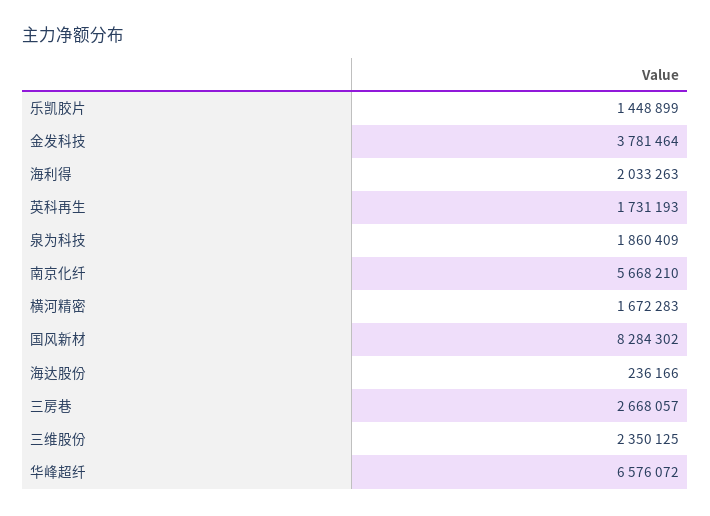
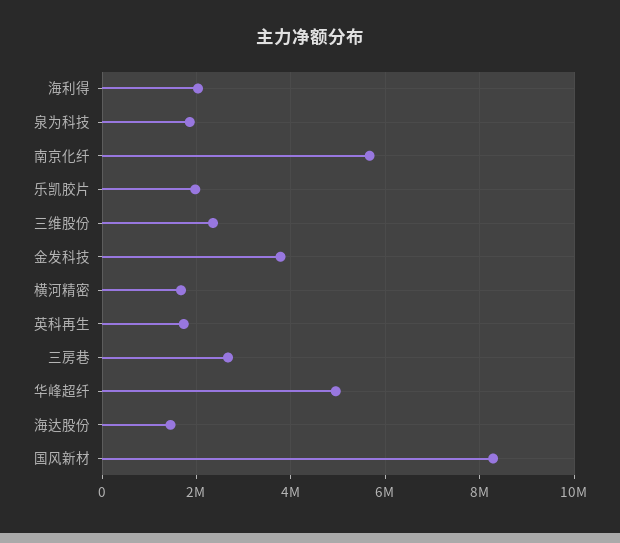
乐凯胶片: 1448899 -> 2000000
海达股份: 236166 -> 1400000
华峰超纤: 6576072 -> 5000000

